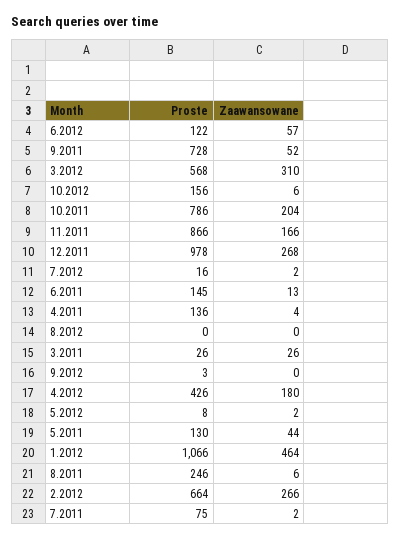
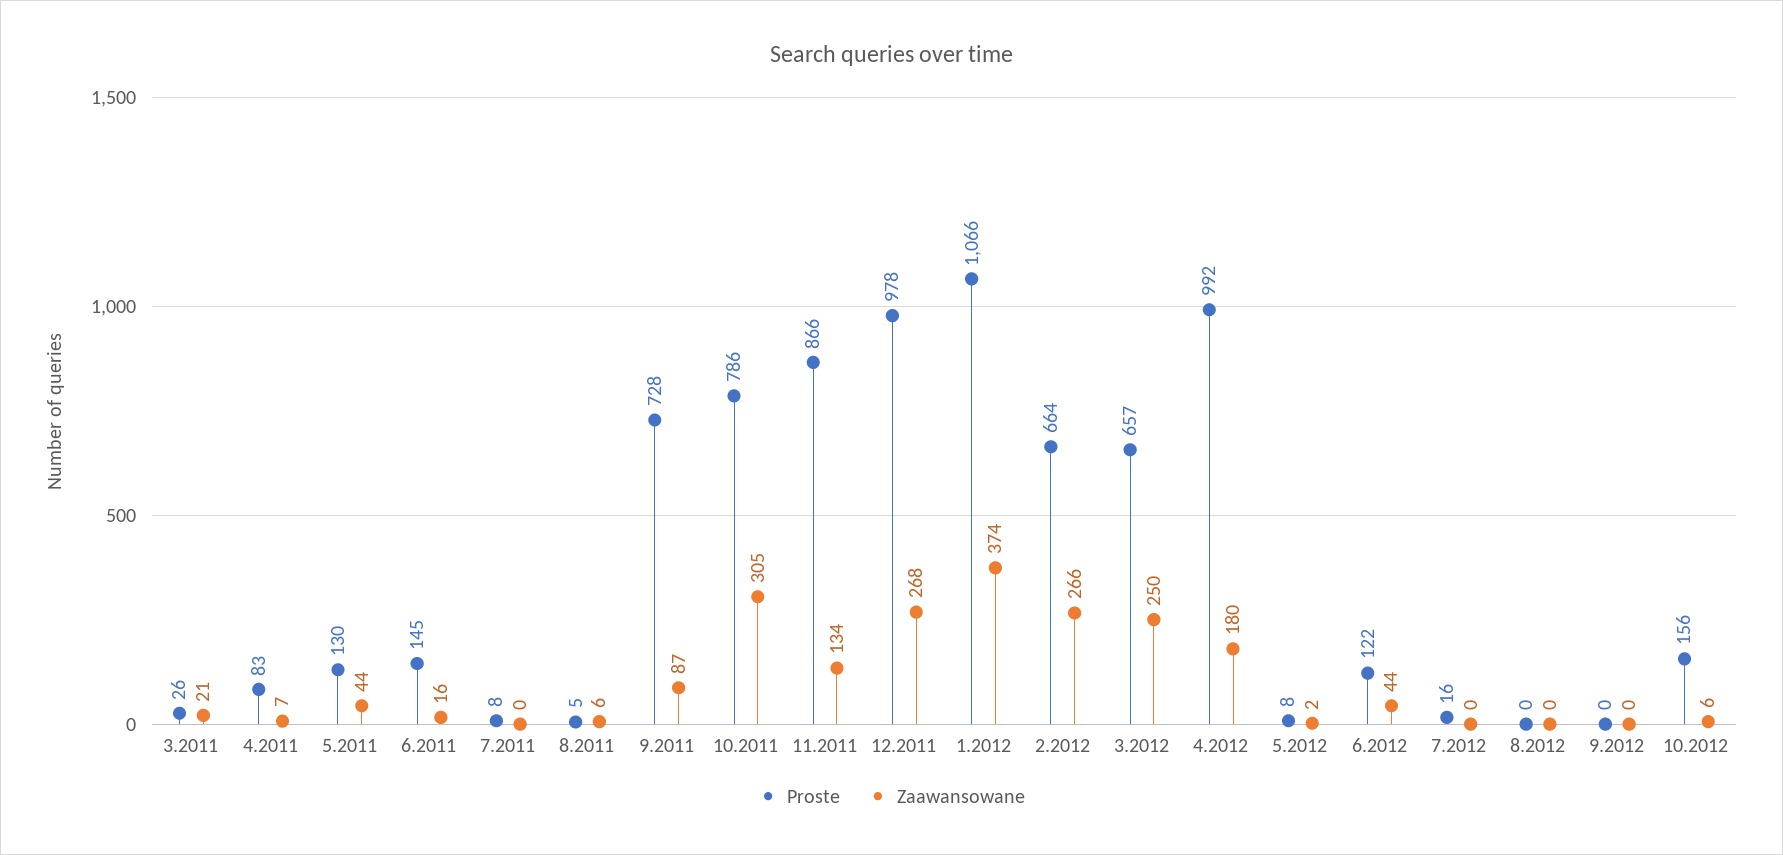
Zaawansowane, 6.2012: 57 -> 44
Zaawansowane, 9.2011: 52 -> 87
Proste, 3.2012: 568 -> 657
Zaawansowane, 3.2012: 310 -> 250
Zaawansowane, 10.2011: 204 -> 305
Zaawansowane, 11.2011: 166 -> 134
Zaawansowane, 7.2012: 2 -> 0
Zaawansowane, 6.2011: 13 -> 16
Proste, 4.2011: 136 -> 83
Zaawansowane, 4.2011: 4 -> 7
Zaawansowane, 3.2011: 26 -> 21
Proste, 9.2012: 3 -> 0
Proste, 4.2012: 426 -> 992
Zaawansowane, 1.2012: 464 -> 374
Proste, 8.2011: 246 -> 5
Proste, 7.2011: 75 -> 8
Zaawansowane, 7.2011: 2 -> 0

